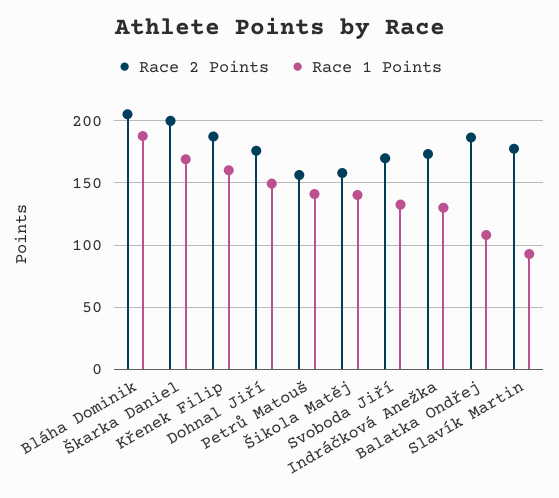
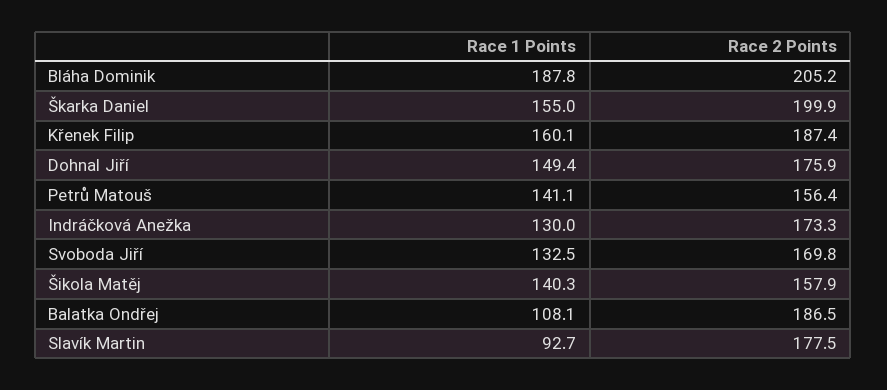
Race 1 Points, Škarka Daniel: 170 -> 155

